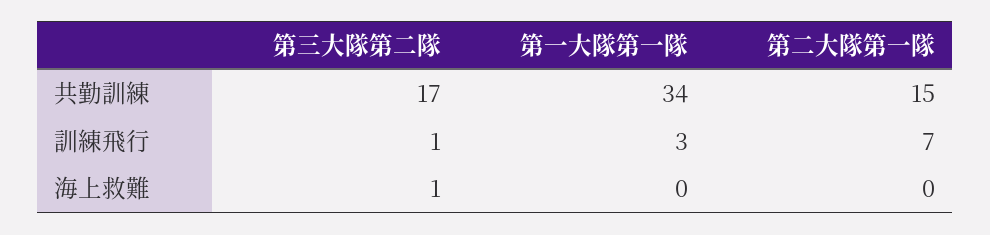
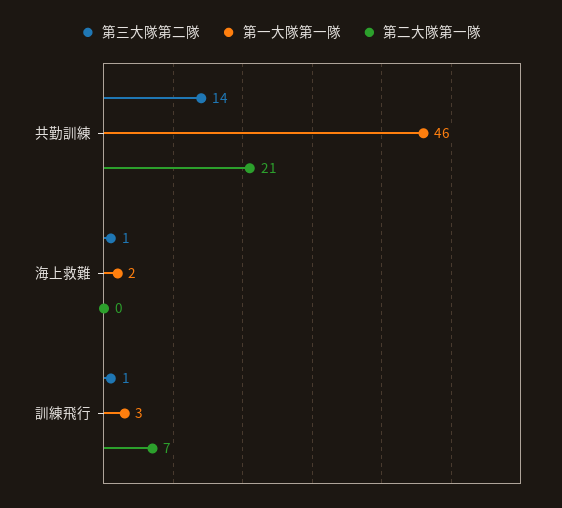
第三大隊第二隊, 共勤訓練: 17 -> 14
第一大隊第一隊, 共勤訓練: 34 -> 46
第二大隊第一隊, 共勤訓練: 15 -> 21
第一大隊第一隊, 海上救難: 0 -> 2

